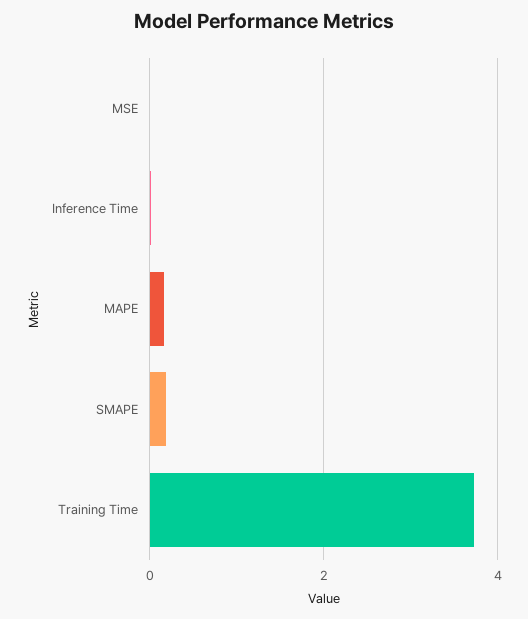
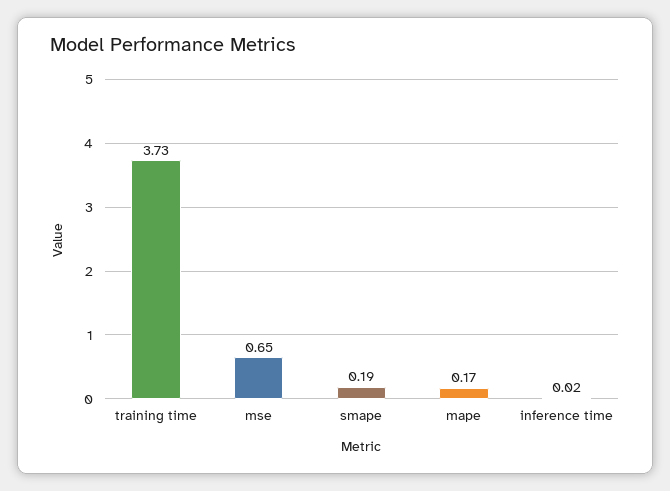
MSE: 0 -> 0.65

